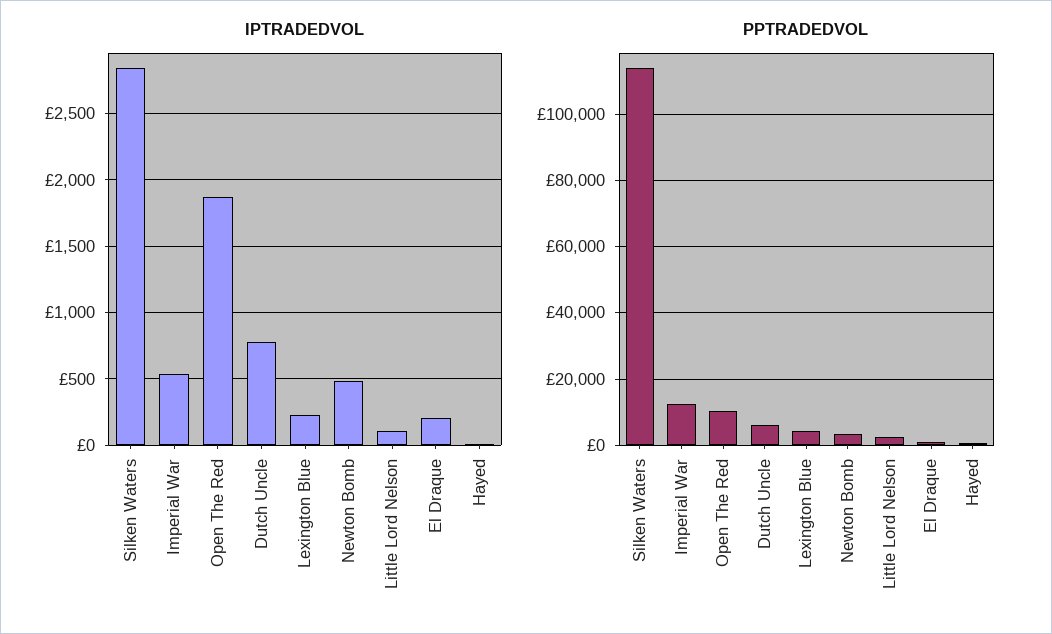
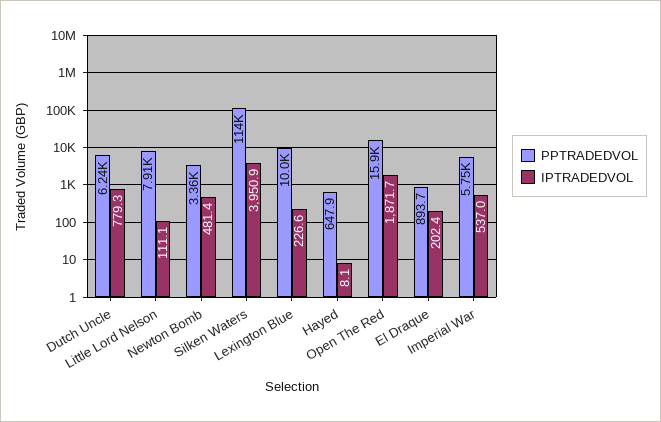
IPTRADEDVOL, Silken Waters: 2850 -> 3950.9
PPTRADEDVOL, Imperial War: 12000 -> 5750
PPTRADEDVOL, Open The Red: 10000 -> 15900
PPTRADEDVOL, Lexington Blue: 4000 -> 10000
PPTRADEDVOL, Little Lord Nelson: 2000 -> 7910

